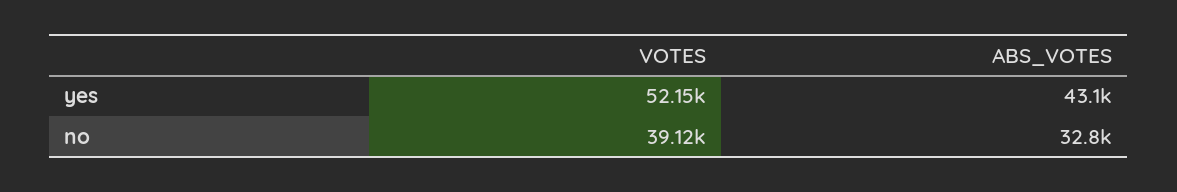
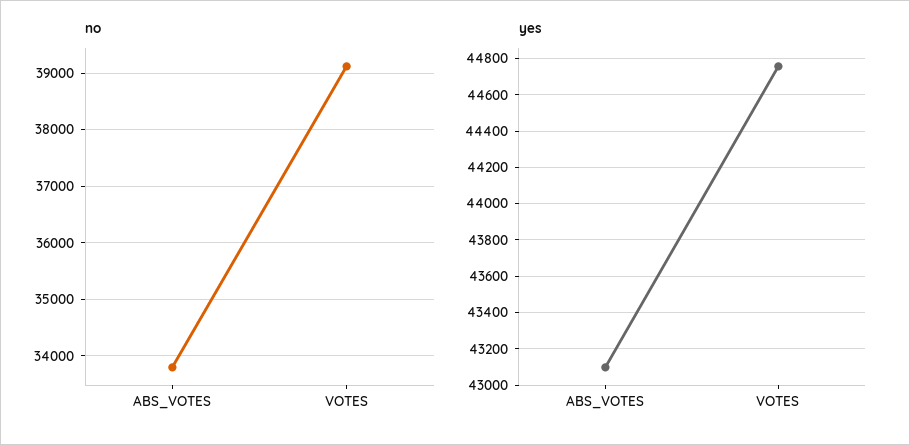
yes, VOTES: 52150 -> 44750
no, ABS_VOTES: 32800 -> 33800

